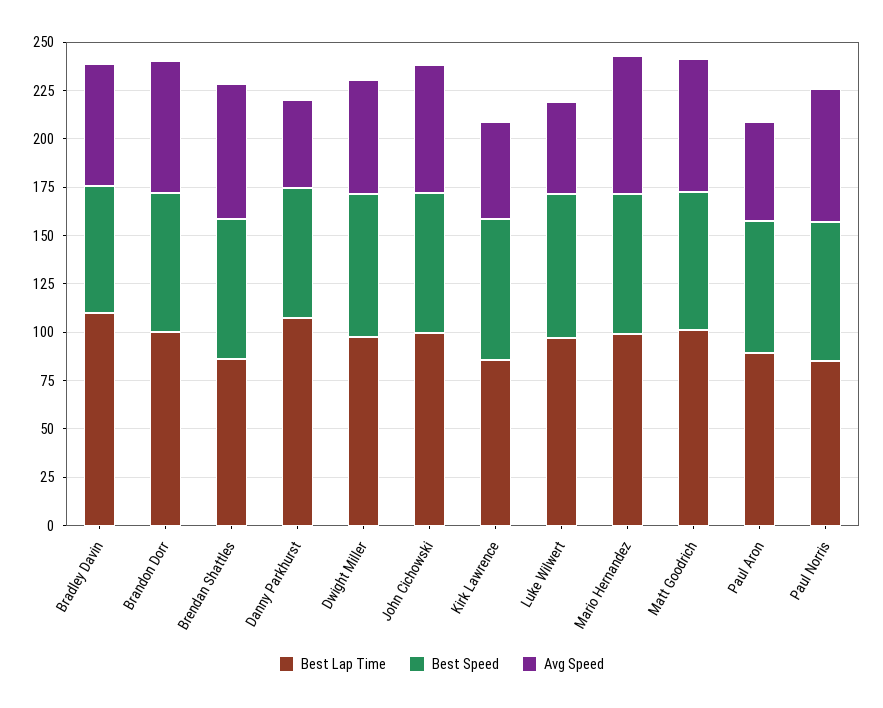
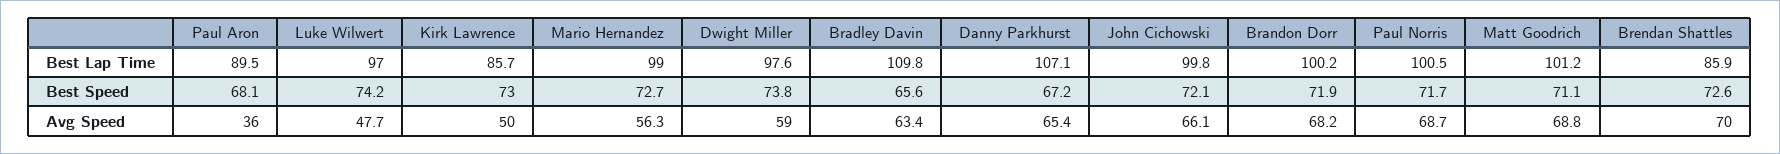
Avg Speed, Danny Parkhurst: 45 -> 65.4
Avg Speed, Mario Hernandez: 70 -> 56.3
Avg Speed, Paul Aron: 50 -> 36
Best Lap Time, Paul Norris: 85 -> 100.5

